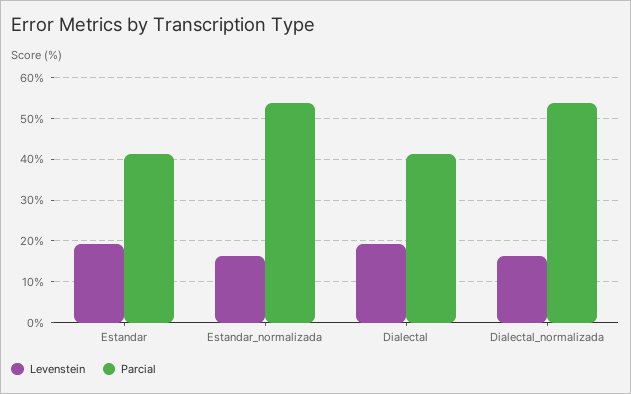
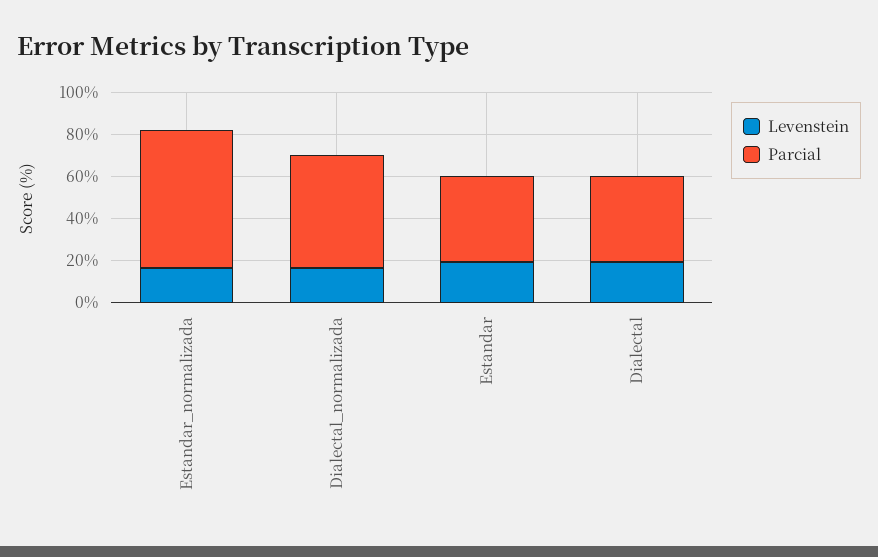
Parcial, Estandar_normalizada: 54 -> 65

